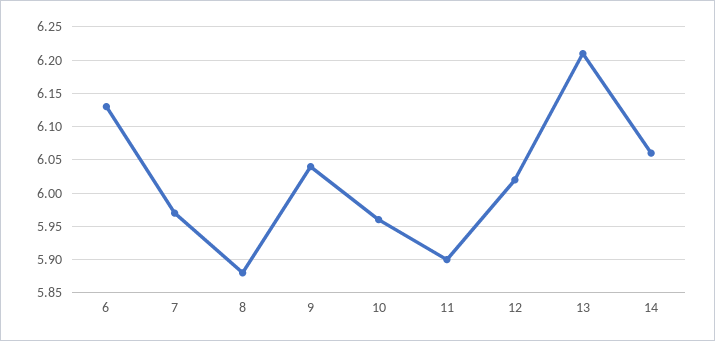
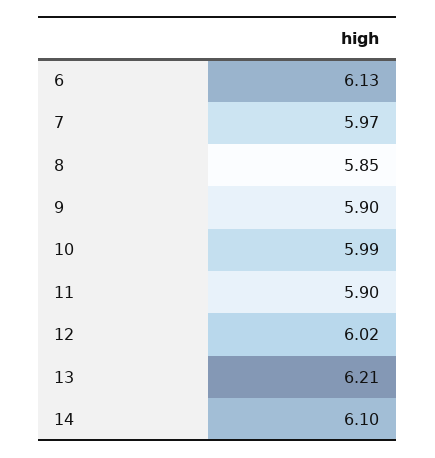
8: 5.88 -> 5.85
9: 6.04 -> 5.9
10: 5.96 -> 5.99
14: 6.06 -> 6.1

